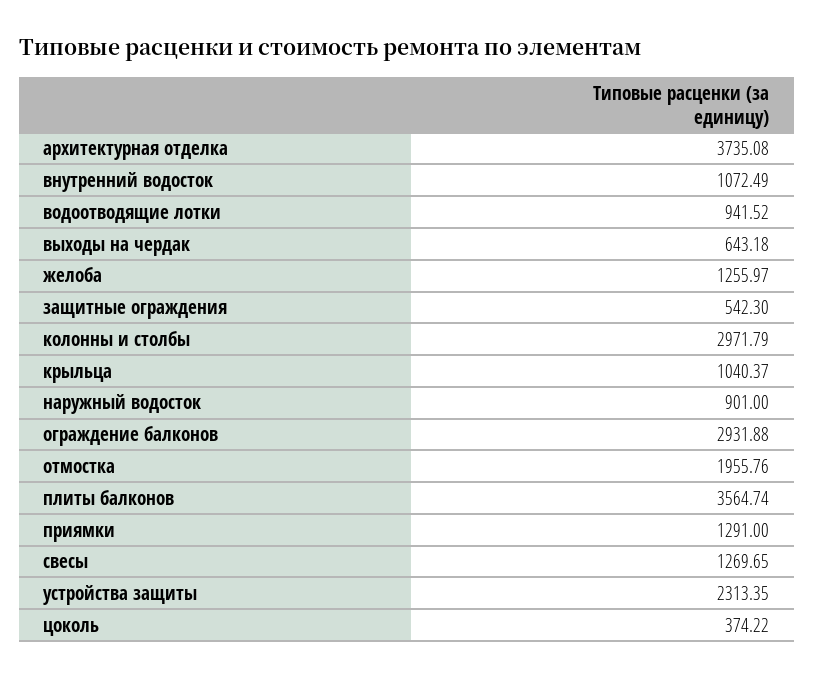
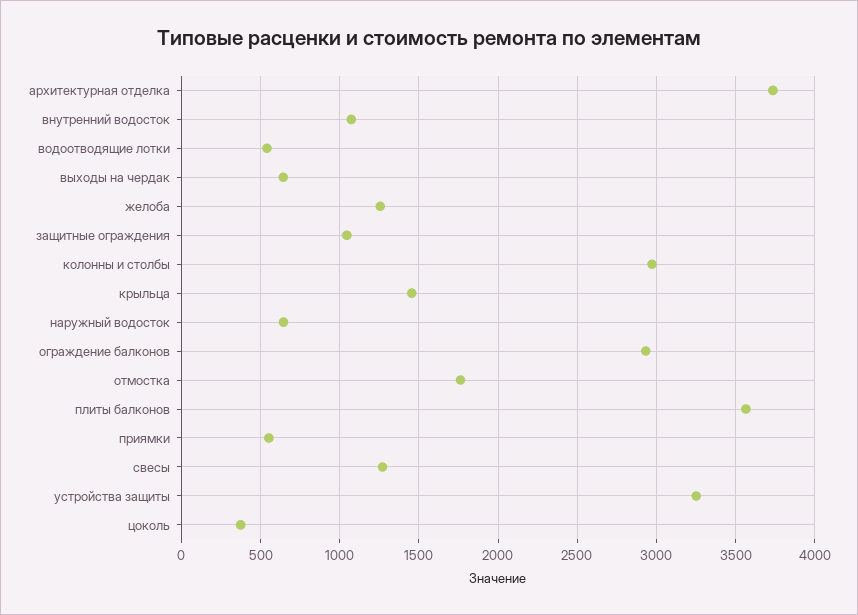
водоотводящие лотки: 941.52 -> 550
защитные ограждения: 542.3 -> 1050
крыльца: 1040.37 -> 1450
наружный водосток: 901 -> 650
отмостка: 1955.76 -> 1750
приямки: 1291 -> 550
устройства защиты: 2313.35 -> 3250

